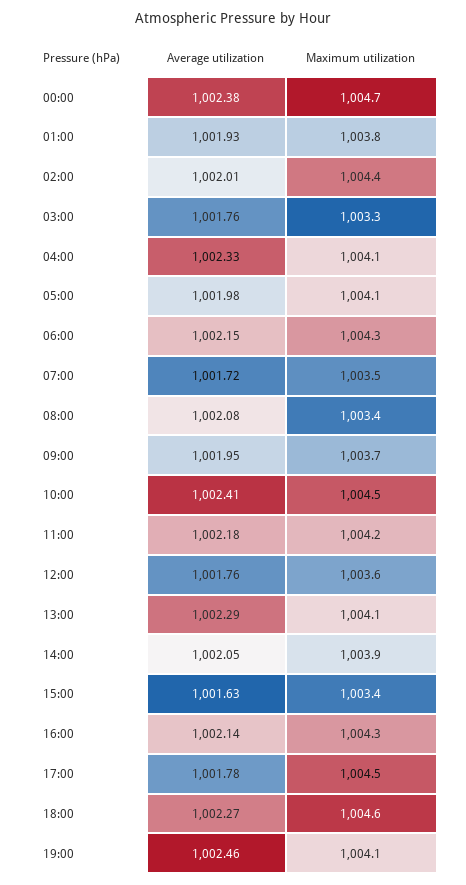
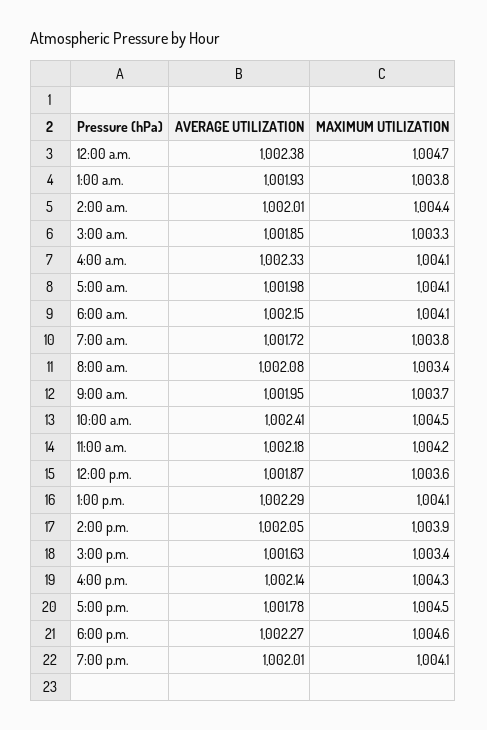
Average utilization, 03:00: 1001.76 -> 1001.85
Maximum utilization, 06:00: 1004.3 -> 1004.1
Maximum utilization, 07:00: 1003.5 -> 1003.8
Average utilization, 12:00: 1001.76 -> 1001.87
Average utilization, 19:00: 1002.46 -> 1002.01

